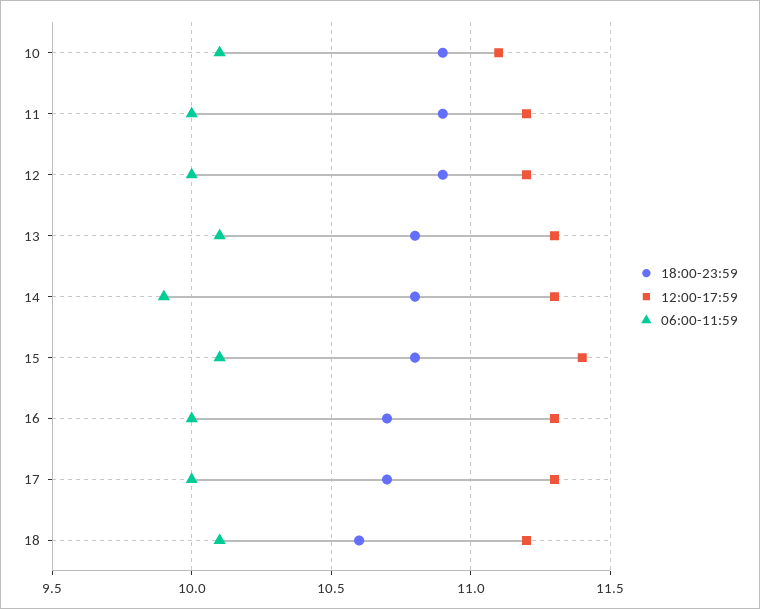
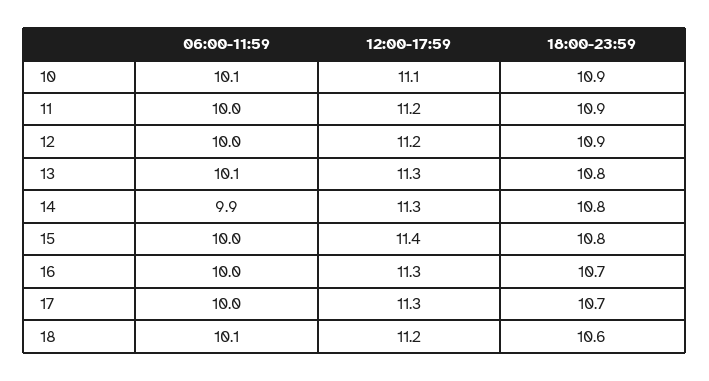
06:00-11:59, 15: 10.1 -> 10

